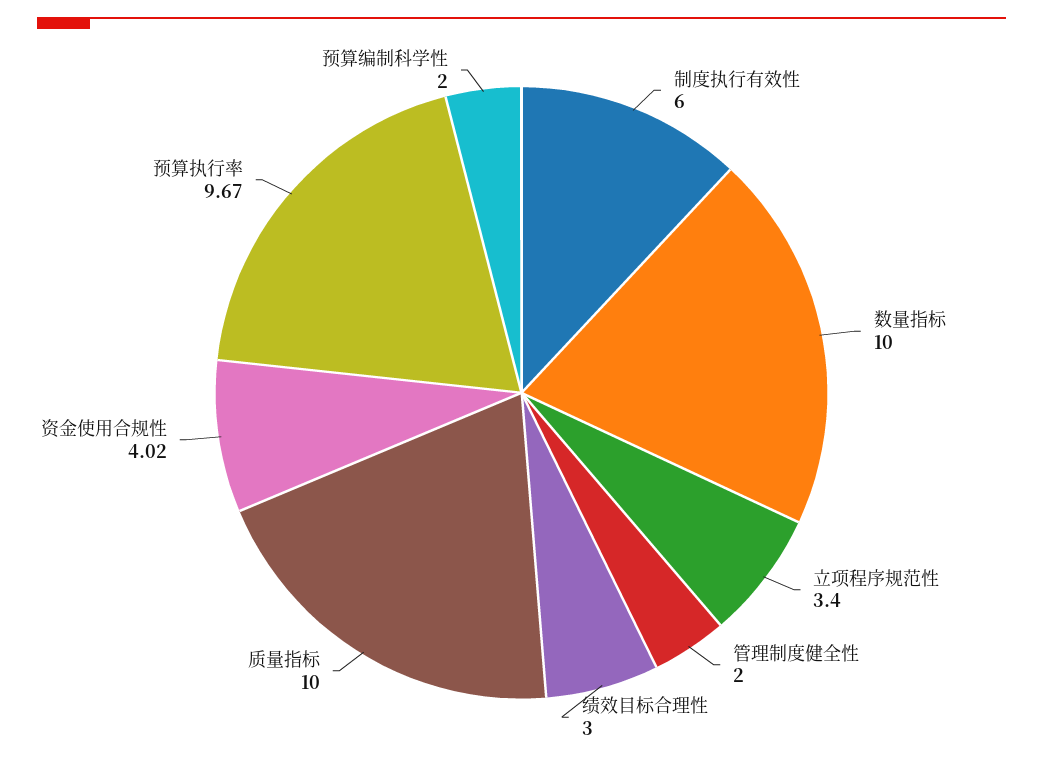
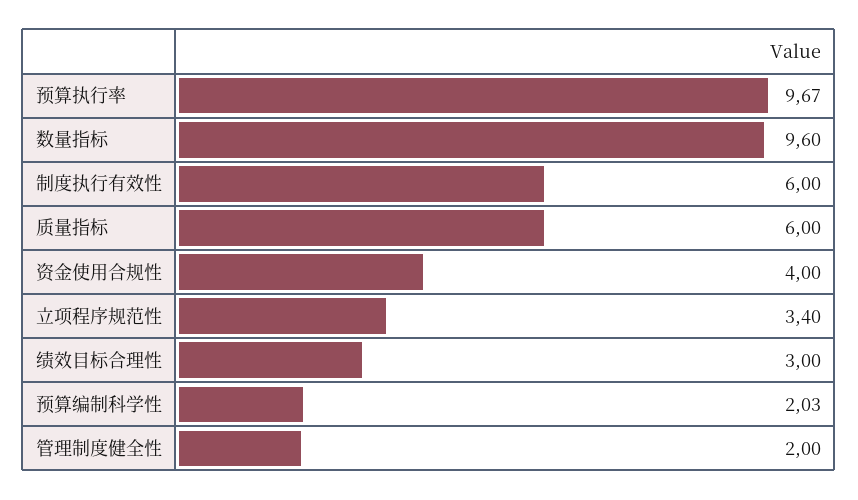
数量指标: 10 -> 9.6
质量指标: 10 -> 6
资金使用合规性: 4.02 -> 4
预算编制科学性: 2 -> 2.03

